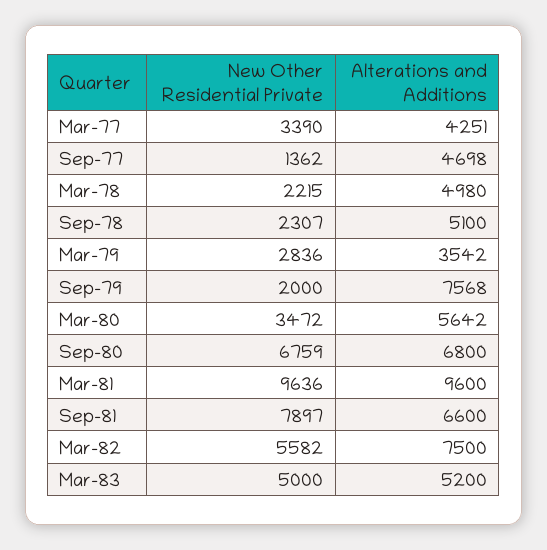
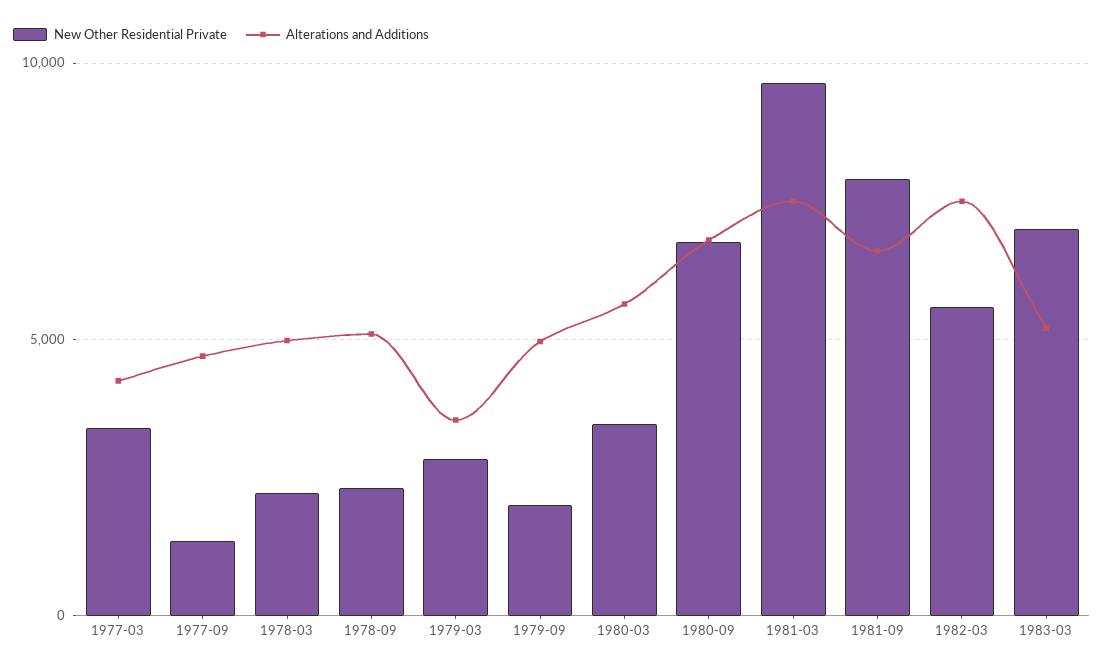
Alterations and Additions, Sep-79: 7568 -> 5000
Alterations and Additions, Mar-81: 9600 -> 7500
New Other Residential Private, Mar-83: 5000 -> 7000

